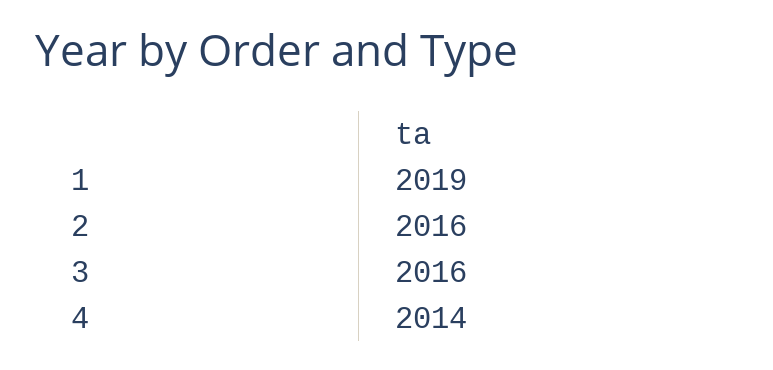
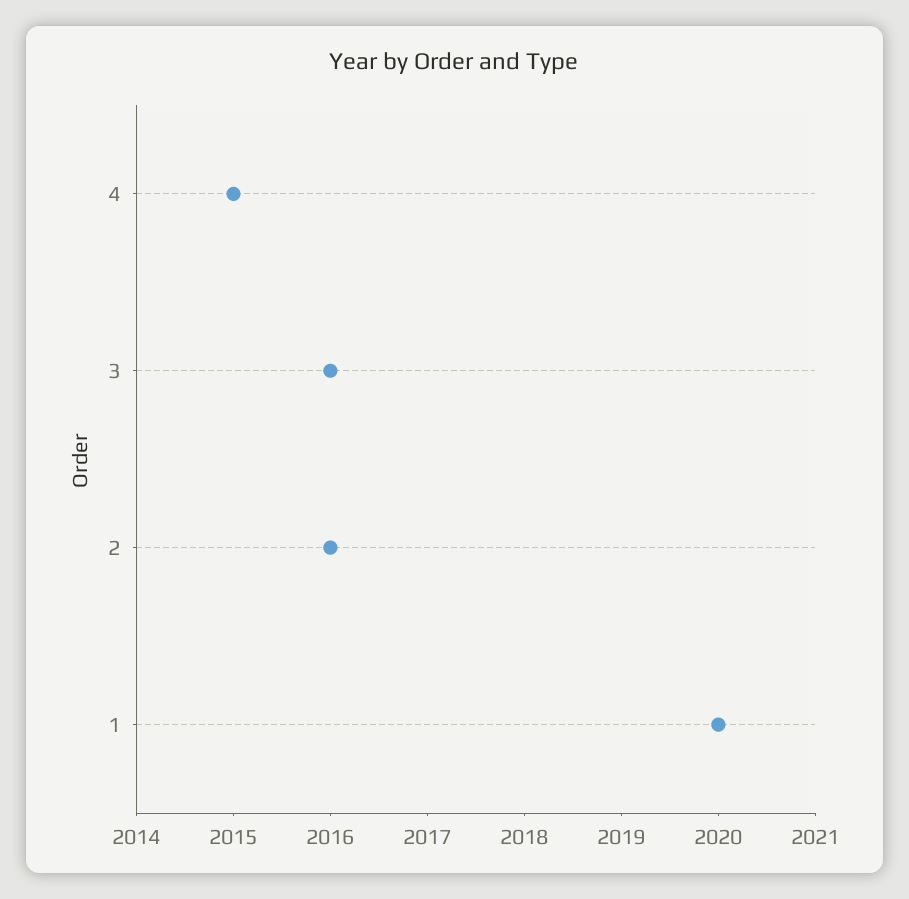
1: 2019 -> 2020
4: 2014 -> 2015

